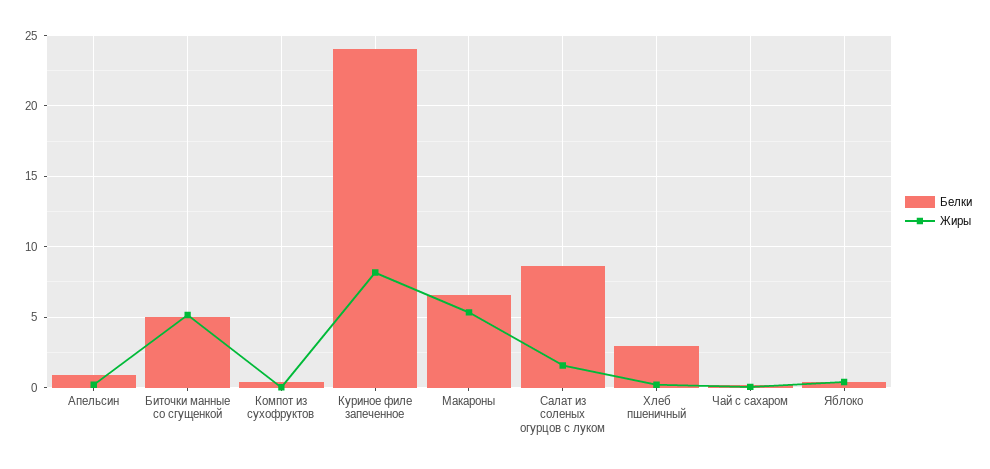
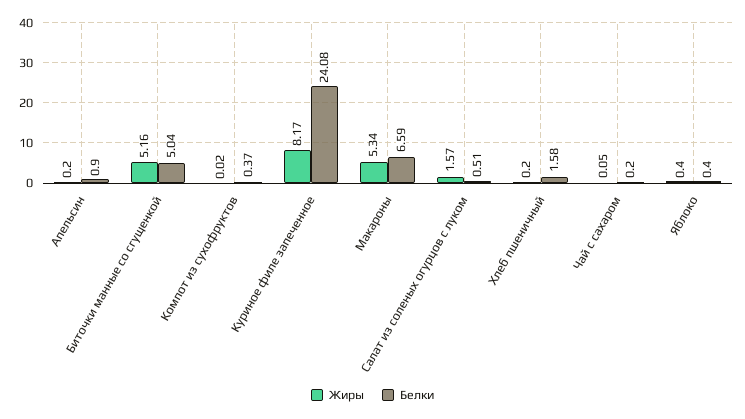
Белки, Салат из соленых огурцов с луком: 8.5 -> 0.51
Белки, Хлеб пшеничный: 3 -> 1.58

